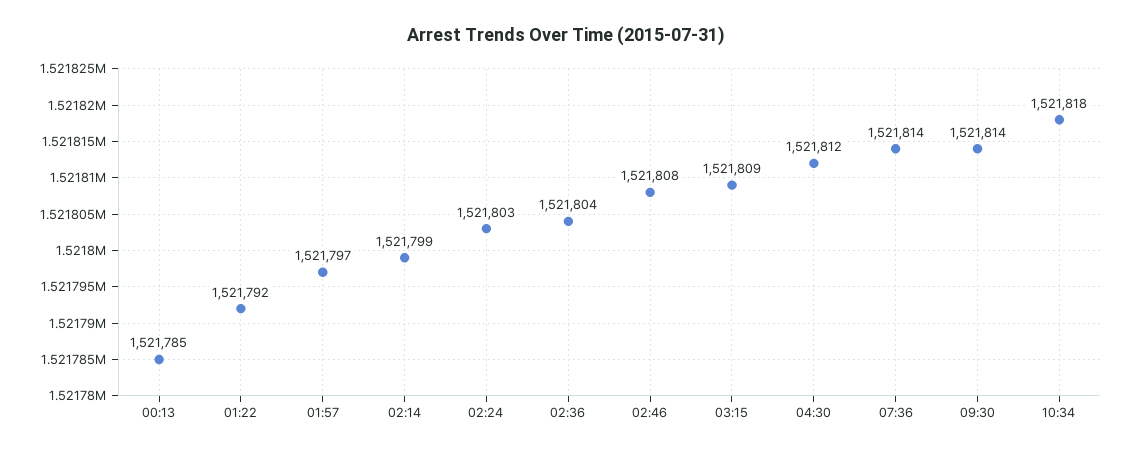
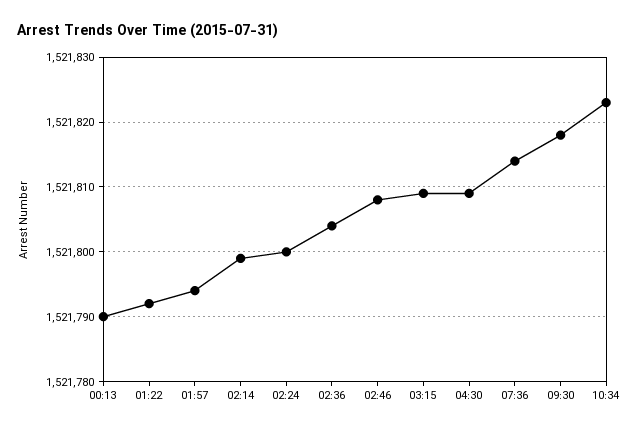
00:13: 1521785 -> 1521790
01:57: 1521797 -> 1521794
02:24: 1521803 -> 1521800
04:30: 1521812 -> 1521809
09:30: 1521814 -> 1521818
10:34: 1521818 -> 1521823

